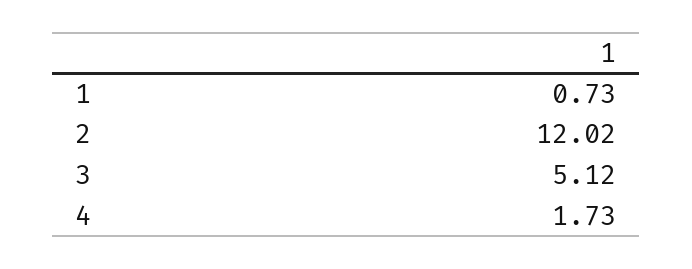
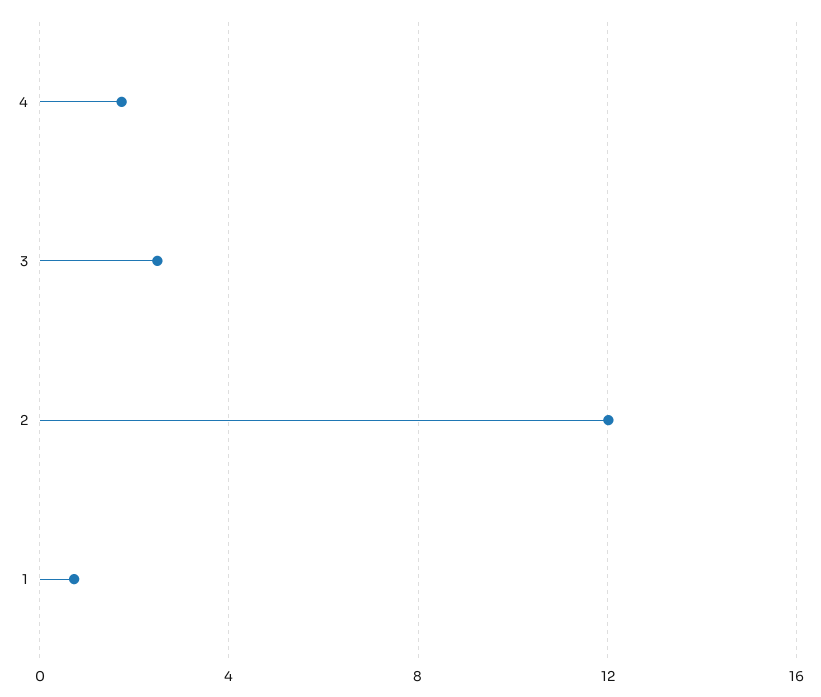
3: 5.12 -> 2.5

